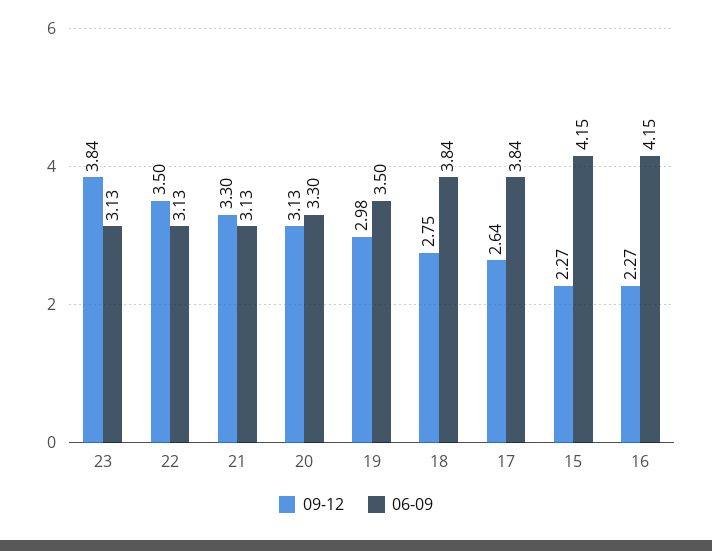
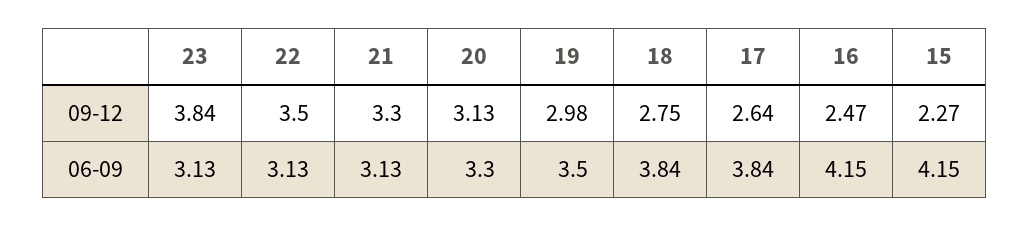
09-12, 16: 2.27 -> 2.47

